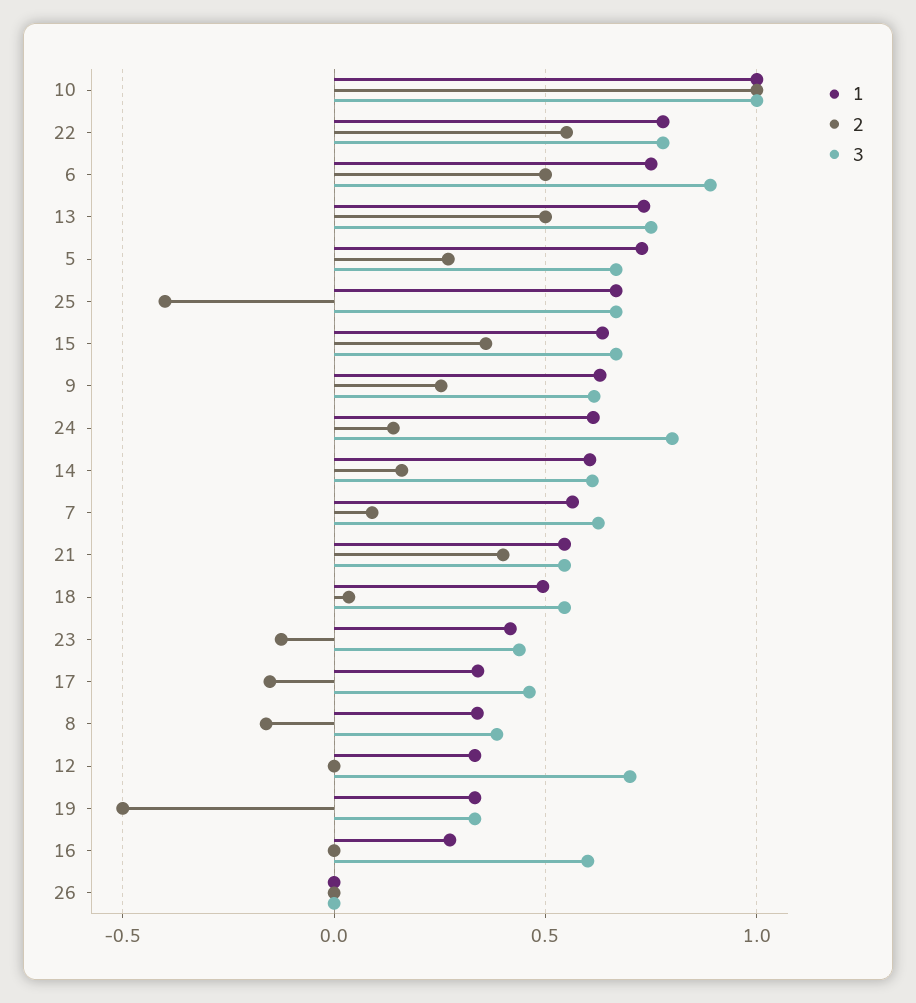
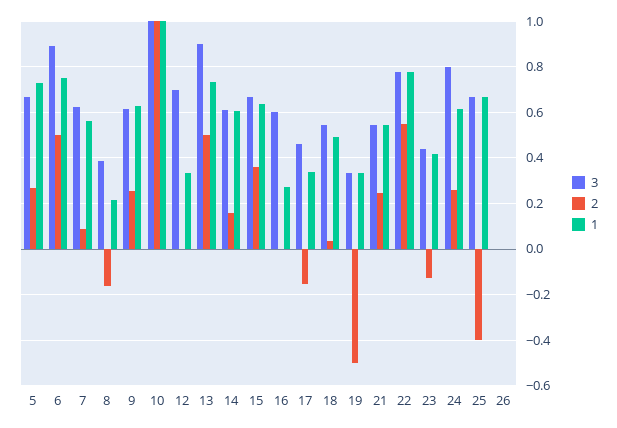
3, 13: 0.75 -> 0.9
2, 24: 0.15 -> 0.25
2, 21: 0.4 -> 0.25
1, 8: 0.35 -> 0.2

